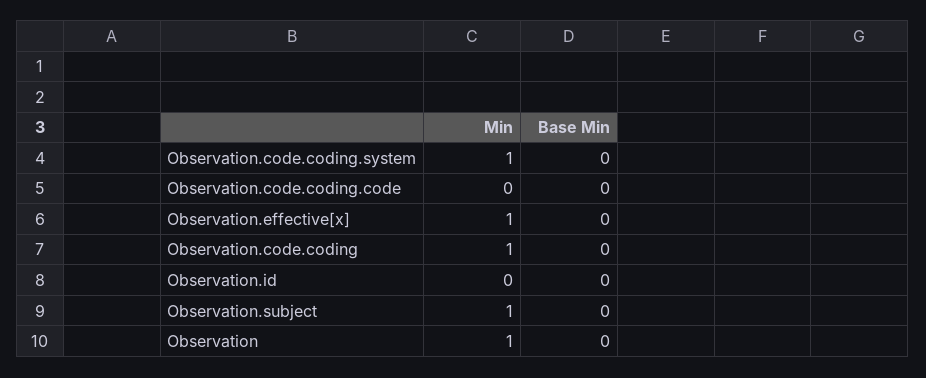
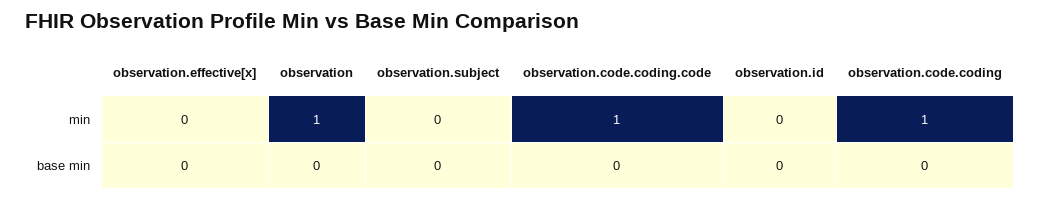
Min, Observation.code.coding.system: 1 -> none
Base Min, Observation.code.coding.system: 0 -> none
Min, Observation.code.coding.code: 0 -> 1
Min, Observation.effective[x]: 1 -> 0
Min, Observation.subject: 1 -> 0

